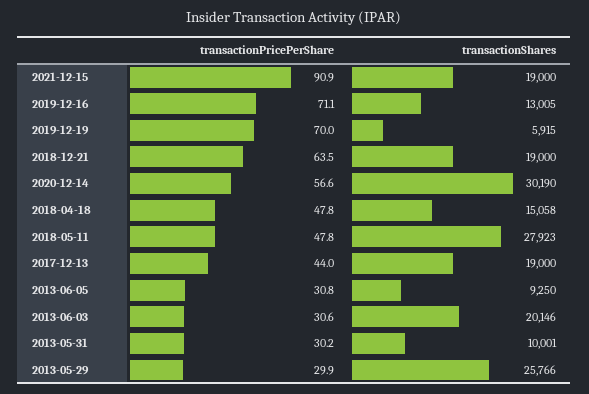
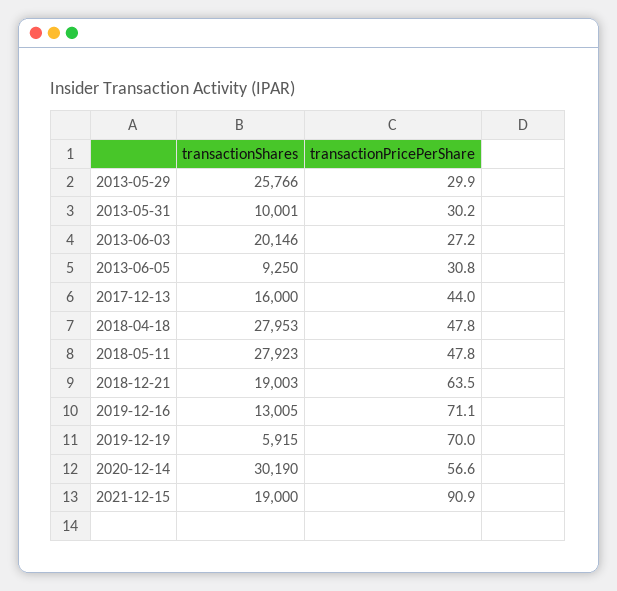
transactionShares, 2018-12-21: 19000 -> 19003
transactionShares, 2018-04-18: 15058 -> 27953
transactionShares, 2017-12-13: 19000 -> 16000
transactionPricePerShare, 2013-06-03: 30.6 -> 27.2

